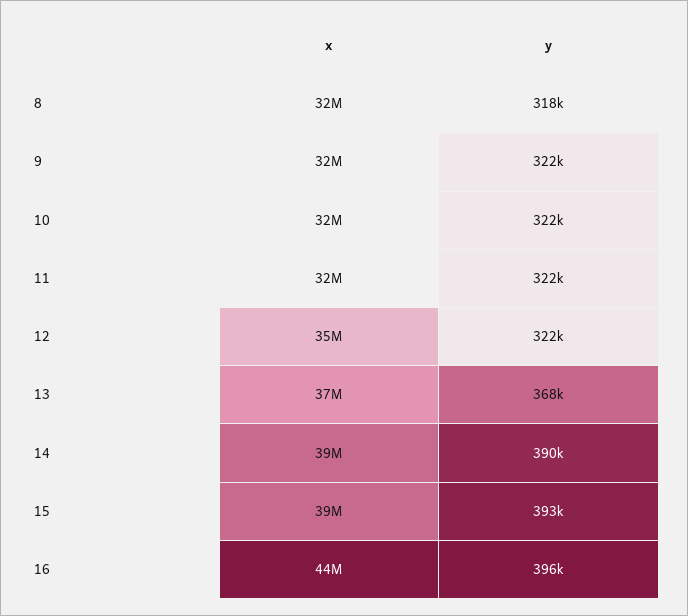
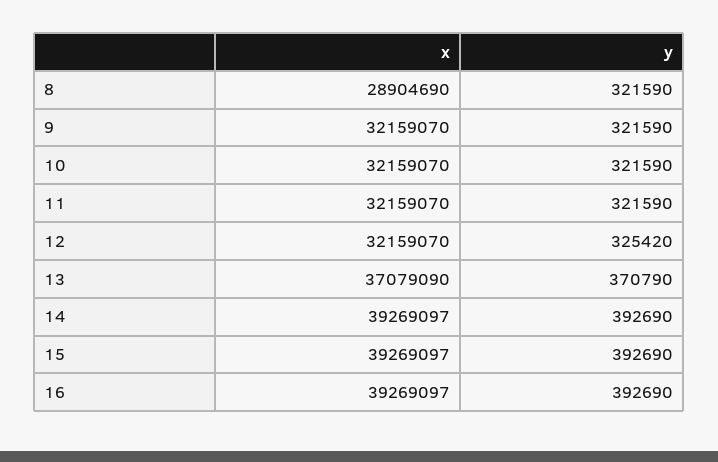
x, 8: 32000000 -> 28904690
y, 8: 318000 -> 321590
x, 12: 35000000 -> 32159070
y, 12: 322000 -> 325420
y, 13: 368000 -> 370790
y, 14: 390000 -> 392690
x, 16: 44000000 -> 39269097
y, 16: 396000 -> 392690

